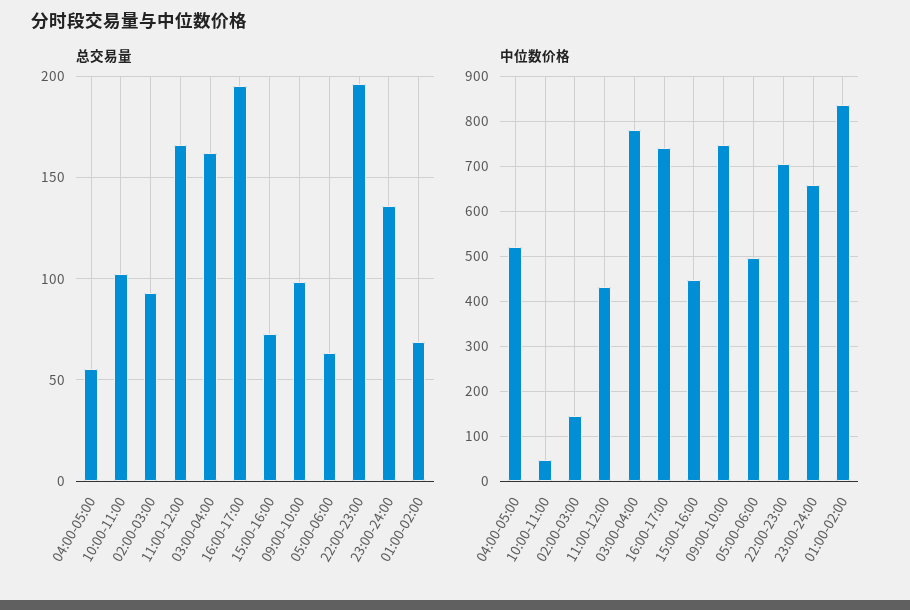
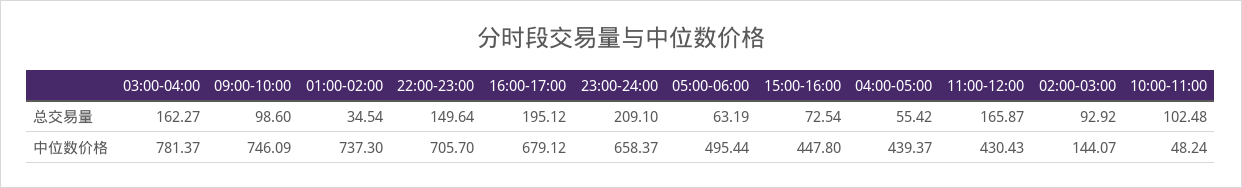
总交易量, 22:00-23:00: 195 -> 149.64
总交易量, 23:00-24:00: 135 -> 209.1
总交易量, 01:00-02:00: 70 -> 34.54
中位数价格, 04:00-05:00: 520 -> 439.37
中位数价格, 16:00-17:00: 740 -> 679.12
中位数价格, 01:00-02:00: 840 -> 737.3

